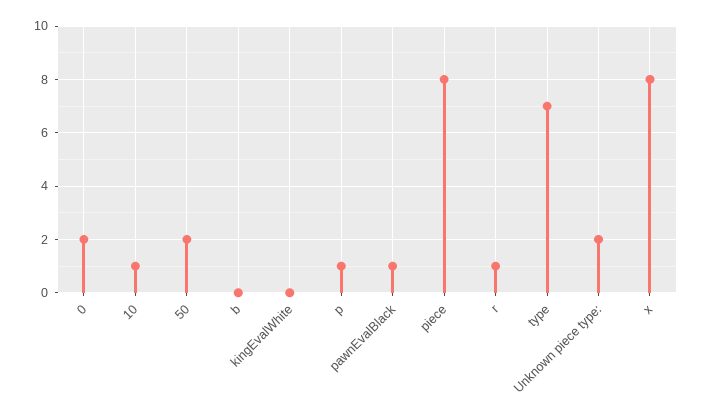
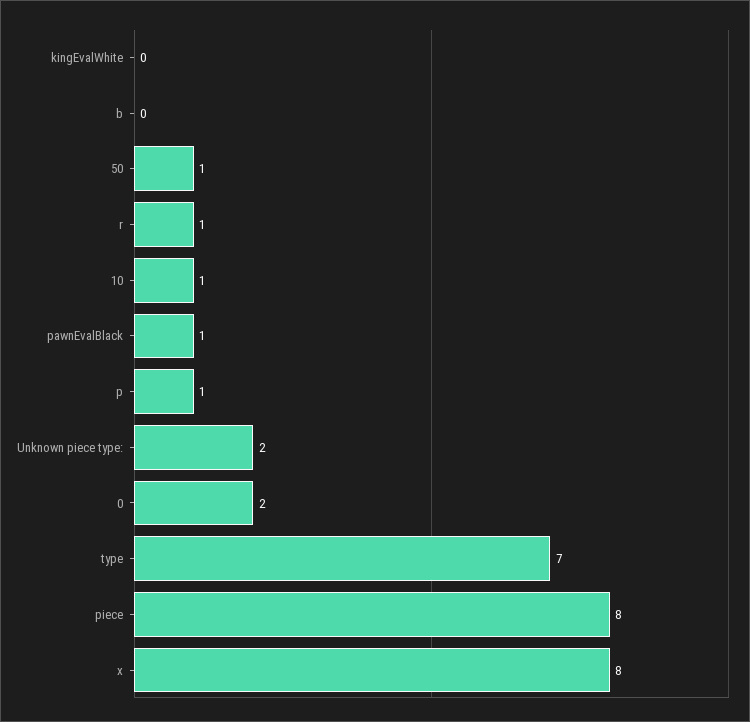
50: 2 -> 1

